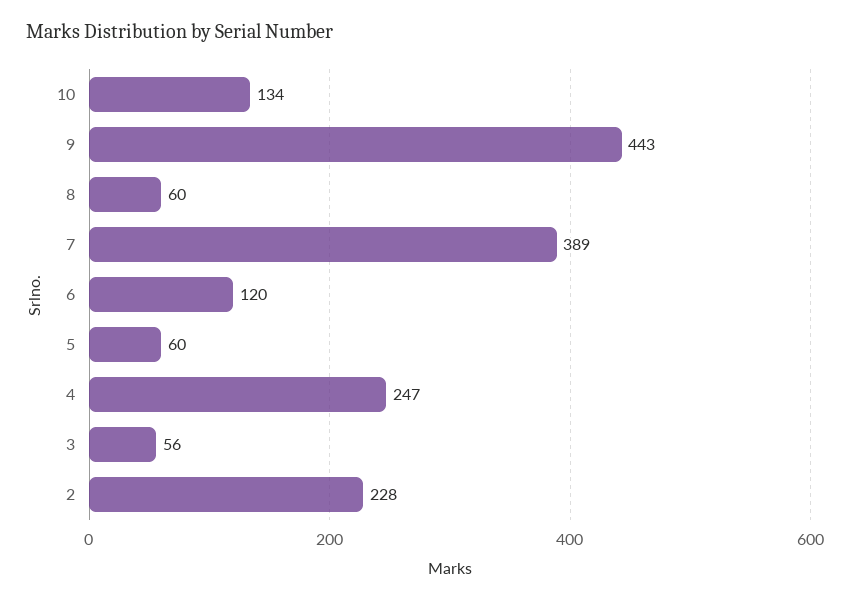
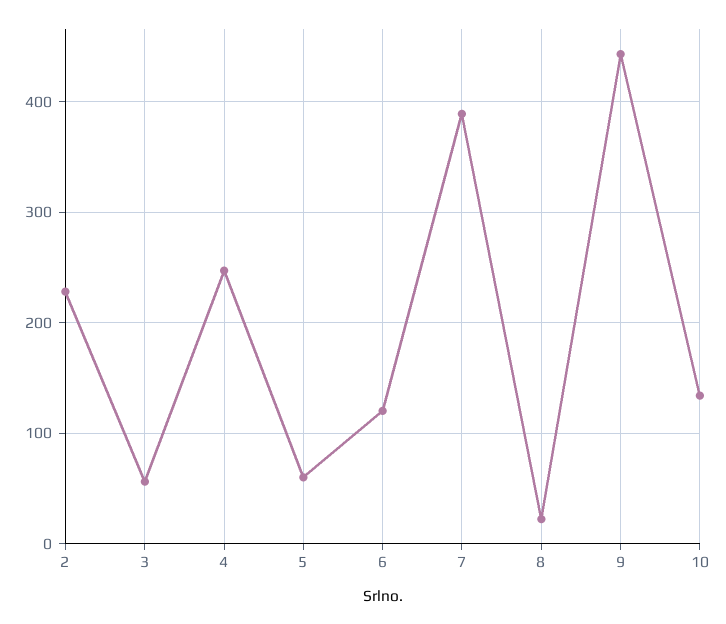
8: 60 -> 20

